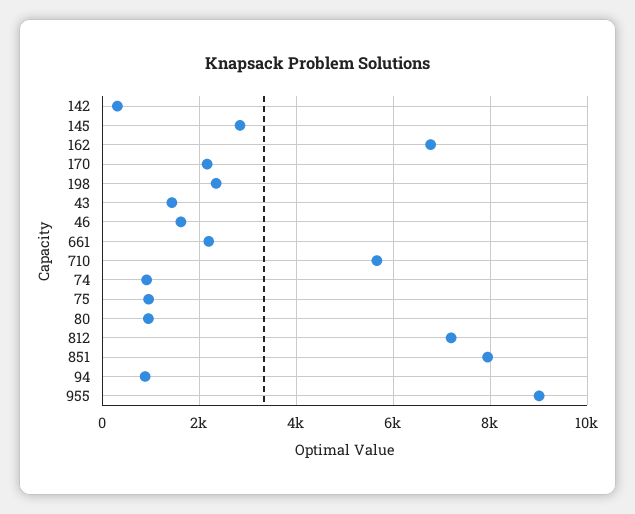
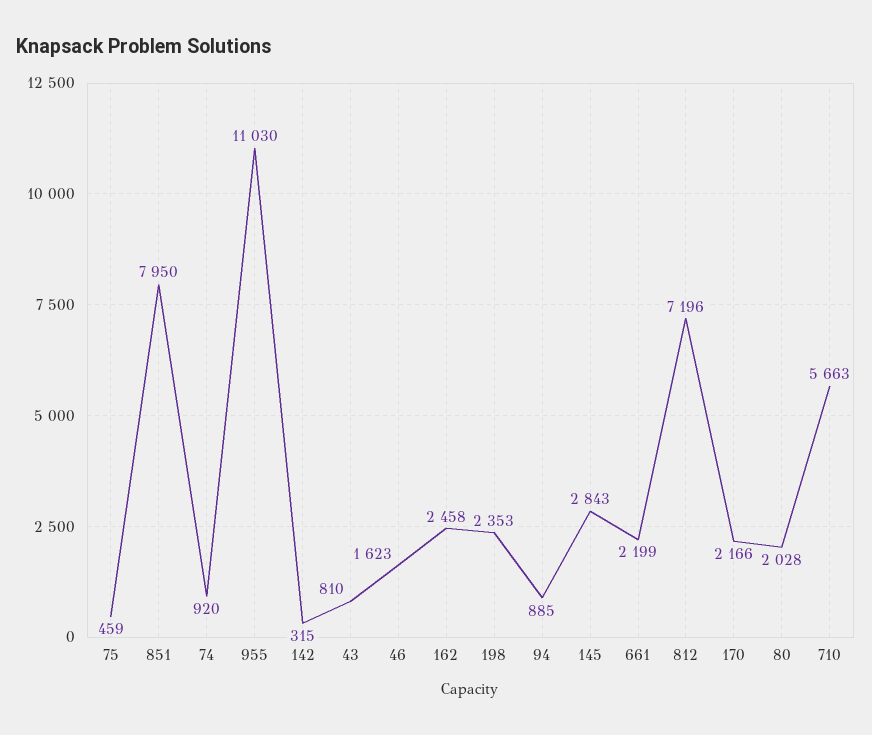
162: 6800 -> 2458
43: 1400 -> 810
75: 1000 -> 459
80: 1000 -> 2028
955: 9000 -> 11030

